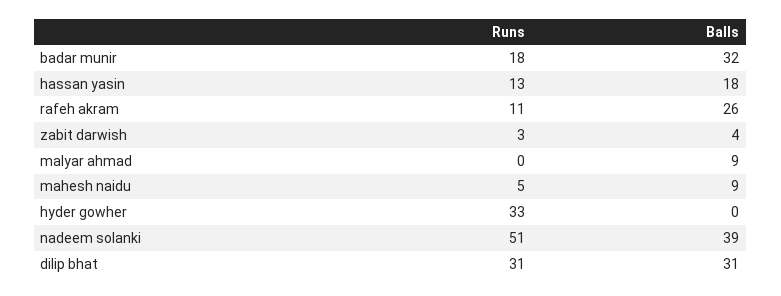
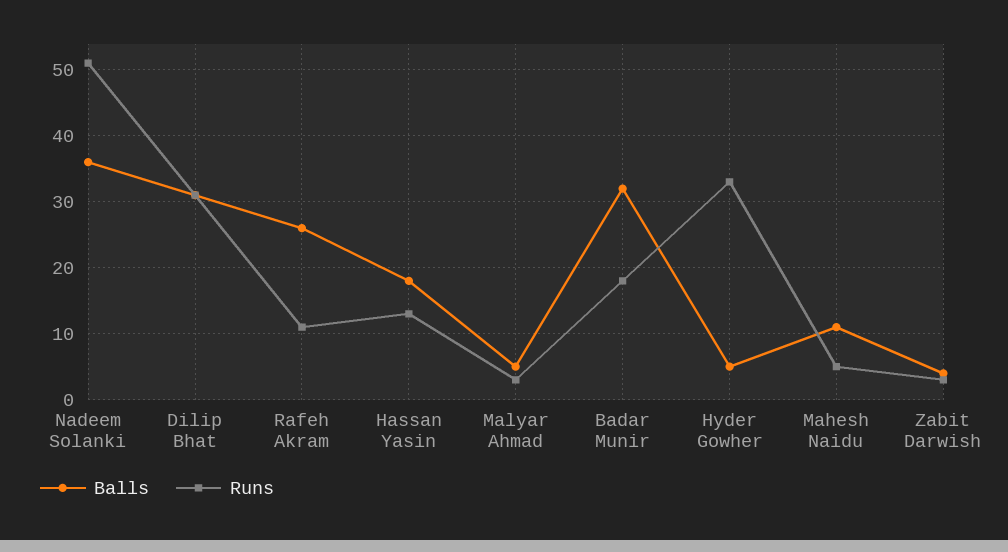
Runs, malyar ahmad: 0 -> 3
Balls, malyar ahmad: 9 -> 5
Balls, mahesh naidu: 9 -> 11
Balls, hyder gowher: 0 -> 5
Balls, nadeem solanki: 39 -> 36

